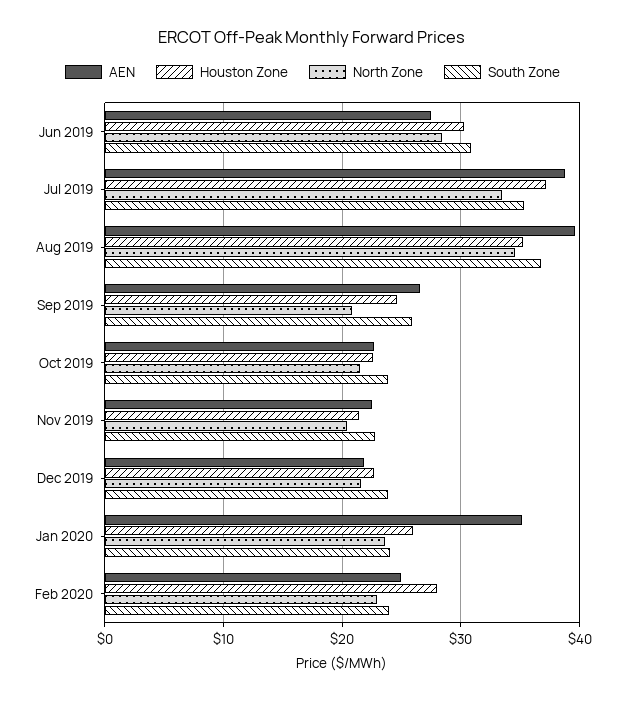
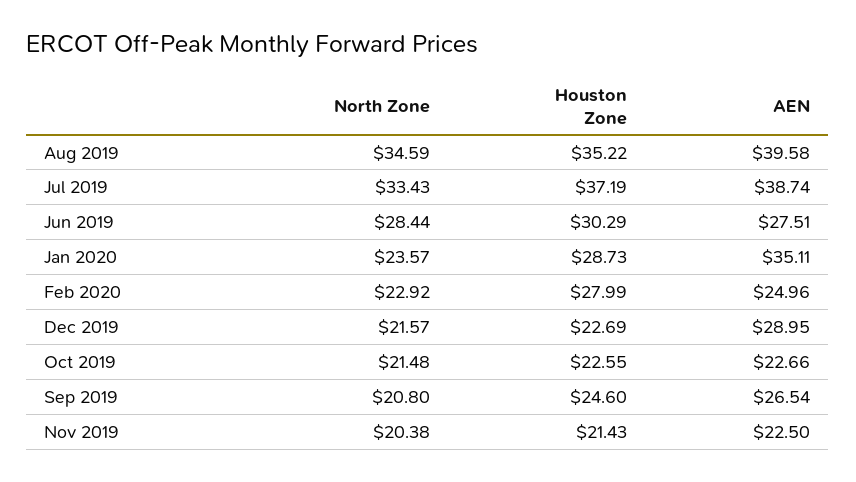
South Zone, Jun 2019: 31 -> none
South Zone, Jul 2019: 35 -> none
South Zone, Aug 2019: 37 -> none
South Zone, Sep 2019: 26 -> none
South Zone, Oct 2019: 24 -> none
South Zone, Nov 2019: 23 -> none
AEN, Dec 2019: 22 -> 28.95
South Zone, Dec 2019: 24 -> none
Houston Zone, Jan 2020: 26 -> 28.73
South Zone, Jan 2020: 24 -> none
South Zone, Feb 2020: 24 -> none

